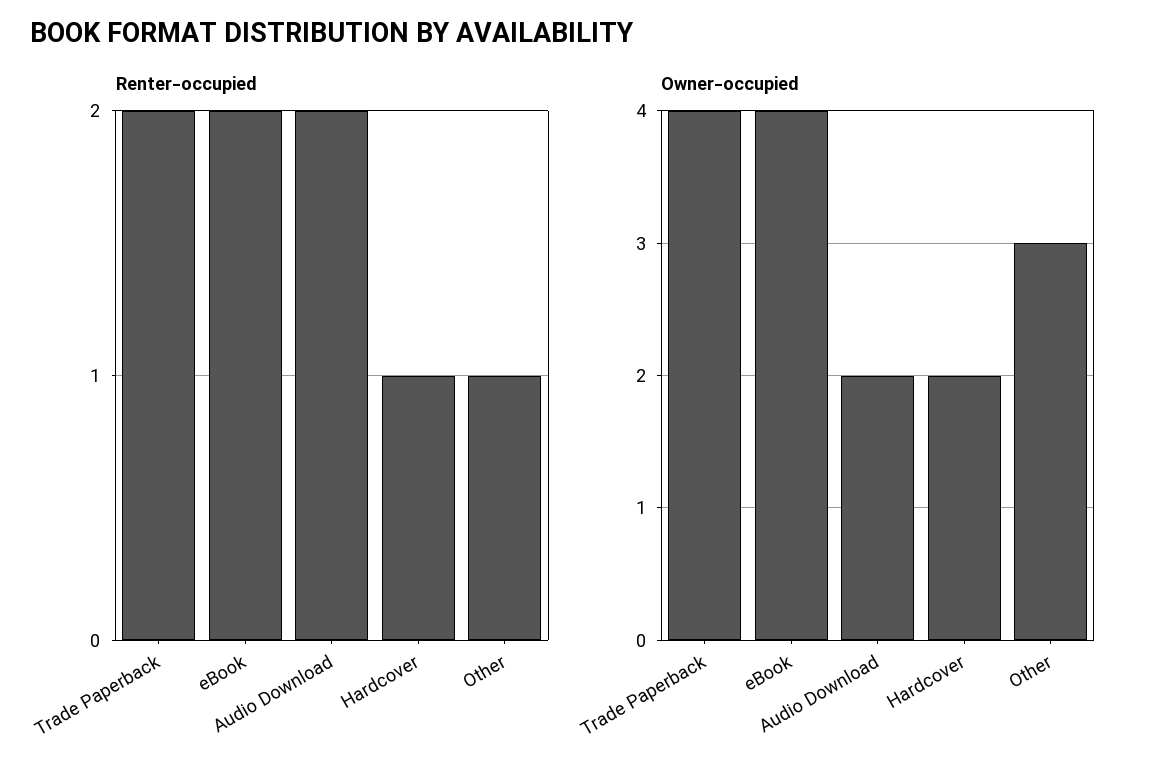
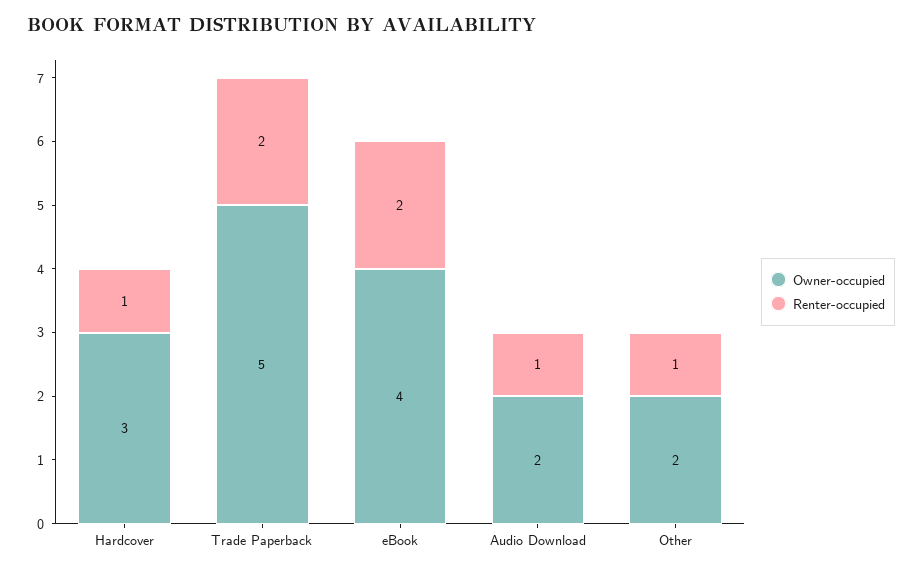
Renter-occupied, Audio Download: 2 -> 1
Owner-occupied, Trade Paperback: 4 -> 5
Owner-occupied, Hardcover: 2 -> 3
Owner-occupied, Other: 3 -> 2

